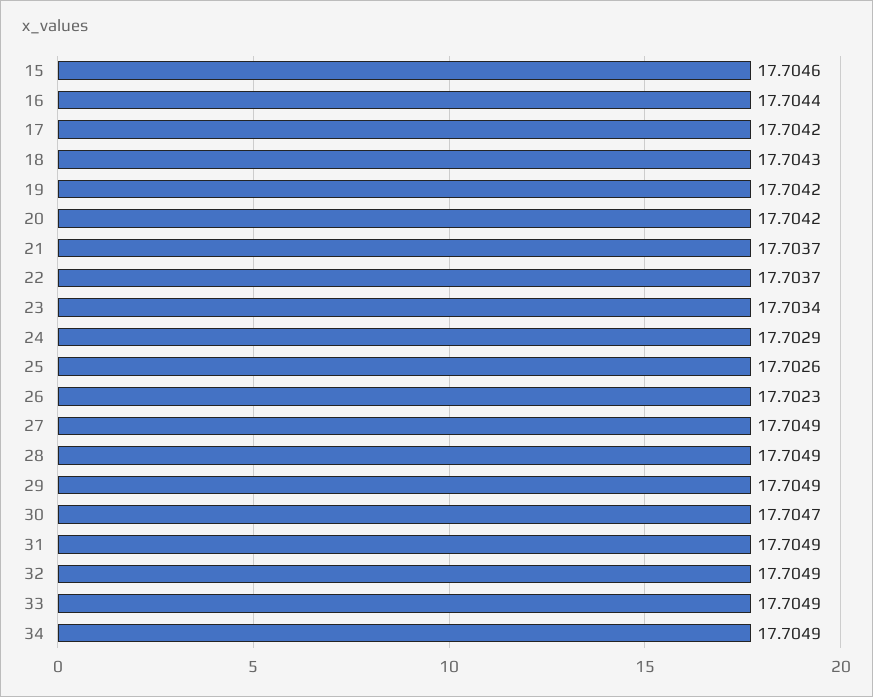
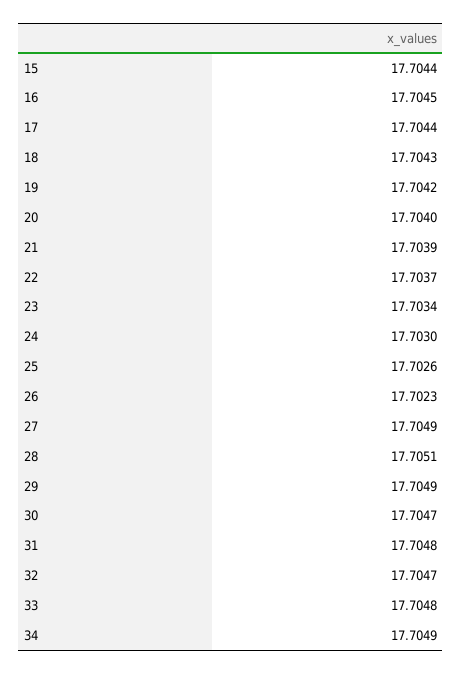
15: 17.7046 -> 17.7044
16: 17.7044 -> 17.7045
17: 17.7042 -> 17.7044
20: 17.7042 -> 17.704
21: 17.7037 -> 17.7039
24: 17.7029 -> 17.703
28: 17.7049 -> 17.7051
31: 17.7049 -> 17.7048
32: 17.7049 -> 17.7047
33: 17.7049 -> 17.7048

